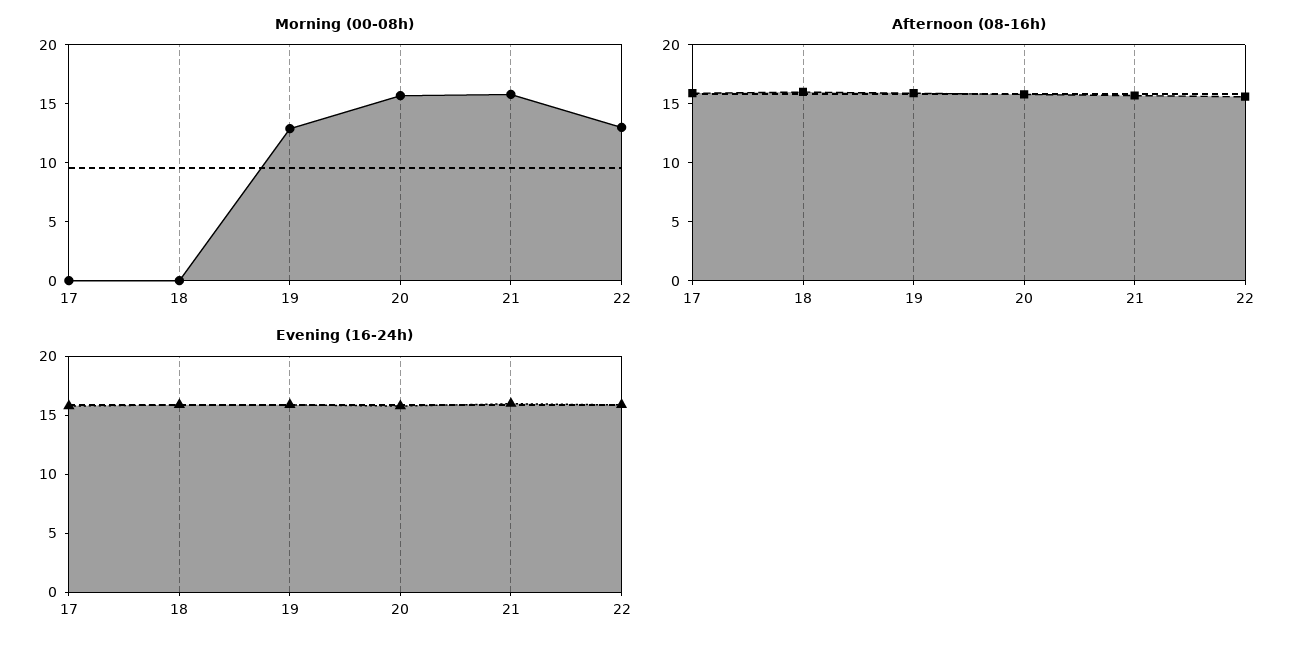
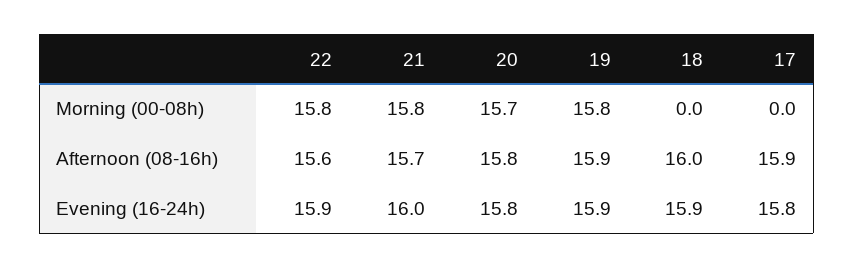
Morning (00-08h), 19: 13 -> 15.8
Morning (00-08h), 22: 13 -> 15.8

